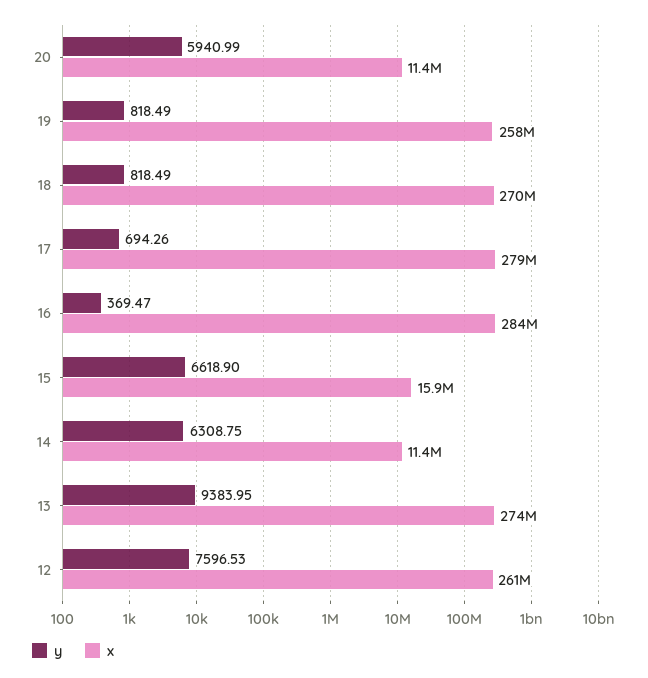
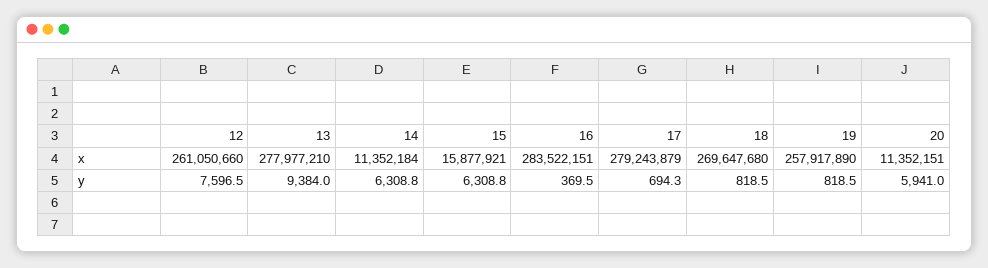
y, 15: 6618.9 -> 6308.8
x, 13: 274000000 -> 277977210

